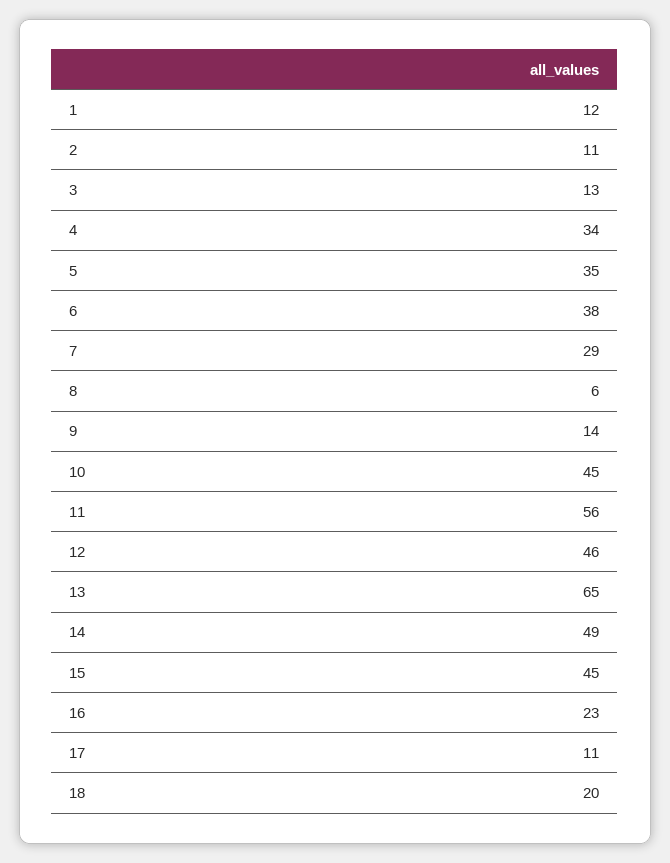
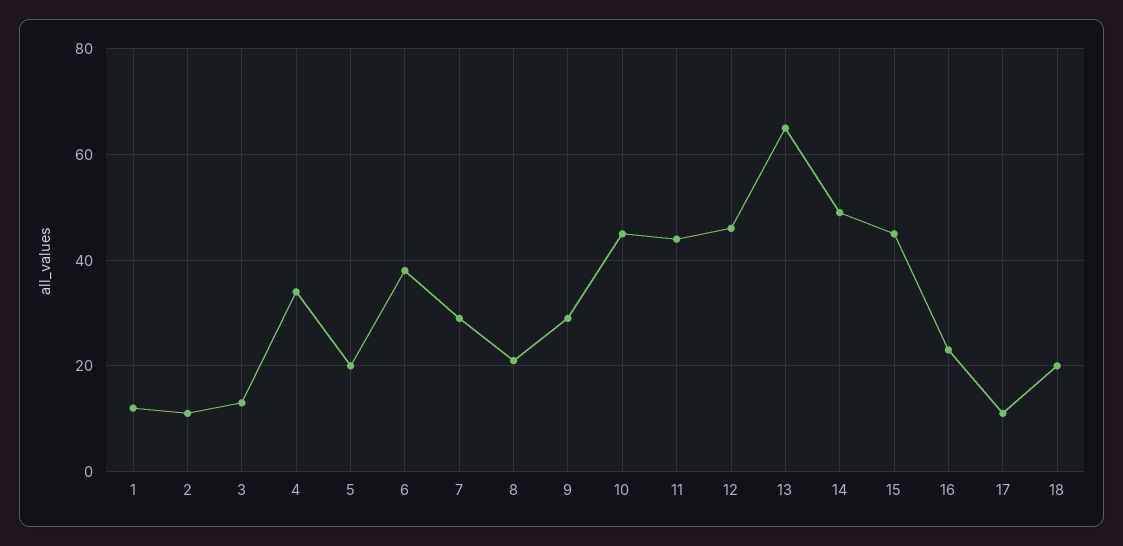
5: 35 -> 20
8: 6 -> 20
9: 14 -> 30
11: 56 -> 45

